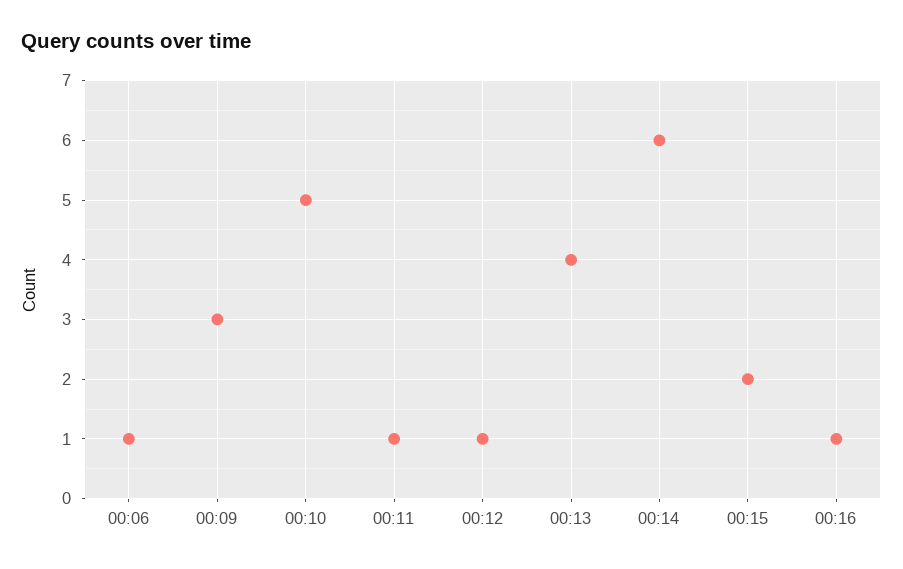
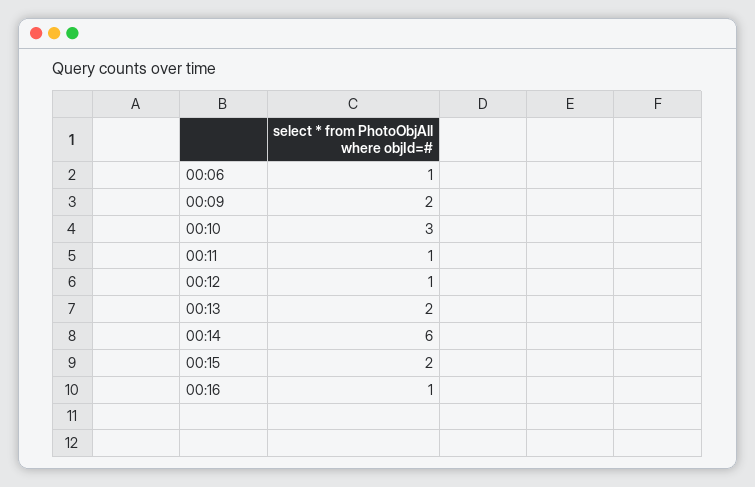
00:09: 3 -> 2
00:10: 5 -> 3
00:13: 4 -> 2

